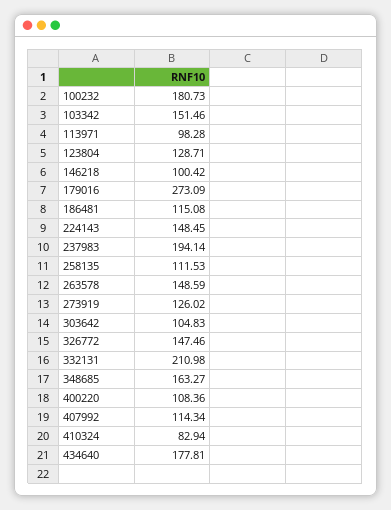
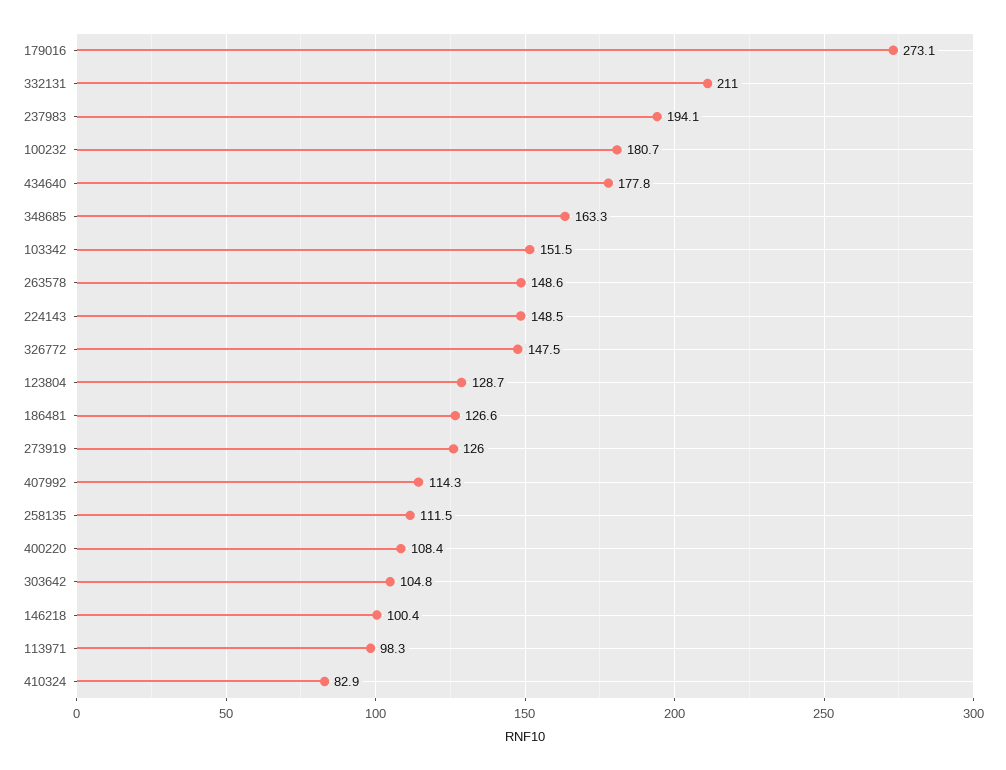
186481: 115.08 -> 126.6

